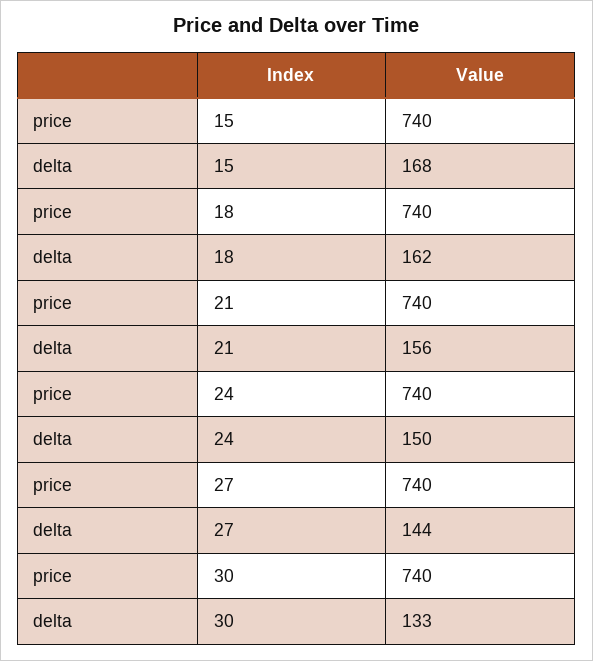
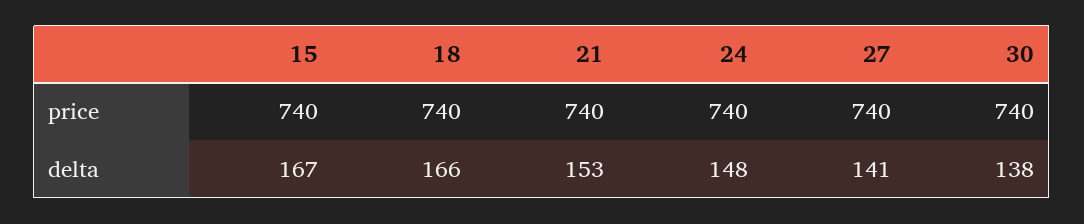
delta, 15: 168 -> 167
delta, 18: 162 -> 166
delta, 21: 156 -> 153
delta, 24: 150 -> 148
delta, 27: 144 -> 141
delta, 30: 133 -> 138

